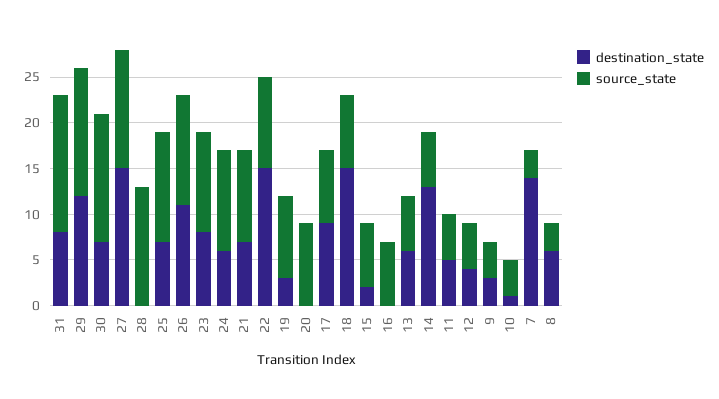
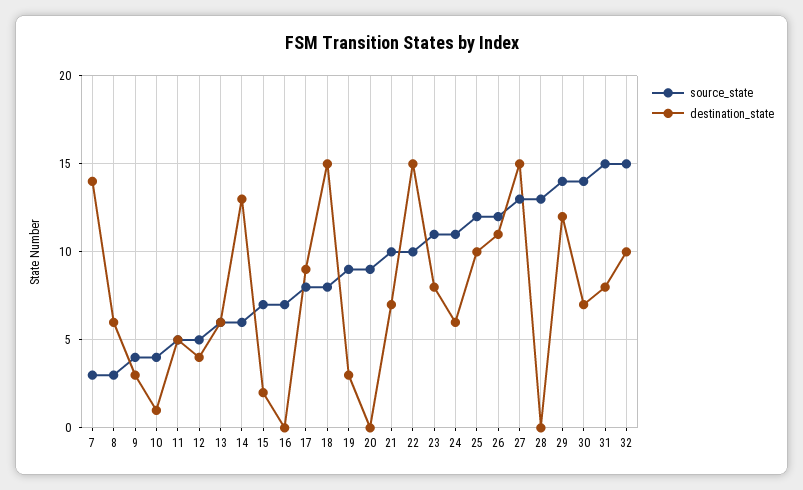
destination_state, 25: 7 -> 10
source_state, 32: none -> 15
destination_state, 32: none -> 10

